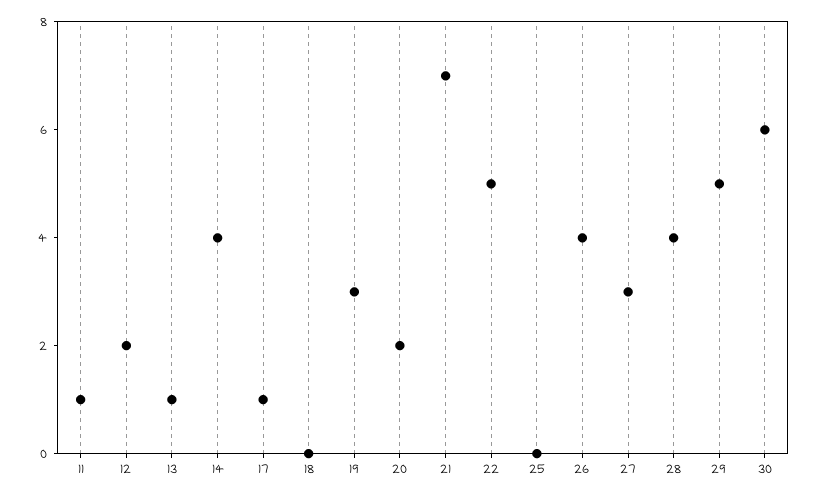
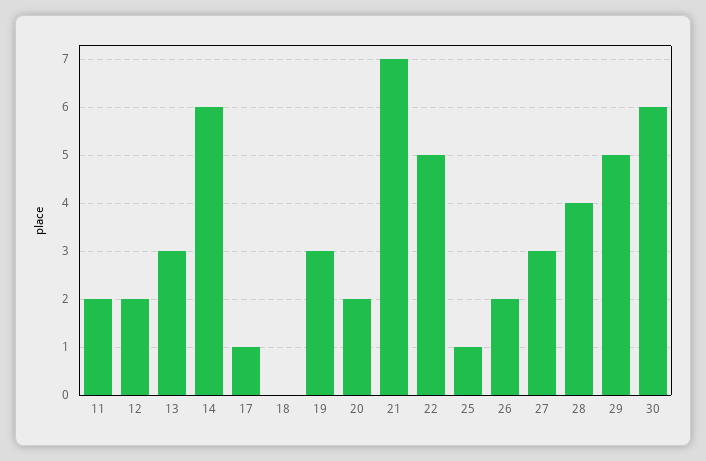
11: 1 -> 2
13: 1 -> 3
14: 4 -> 6
25: 0 -> 1
26: 4 -> 2

